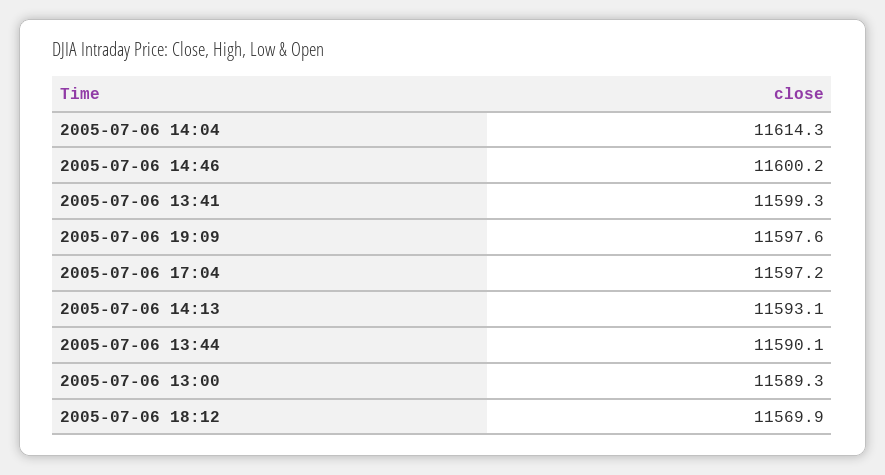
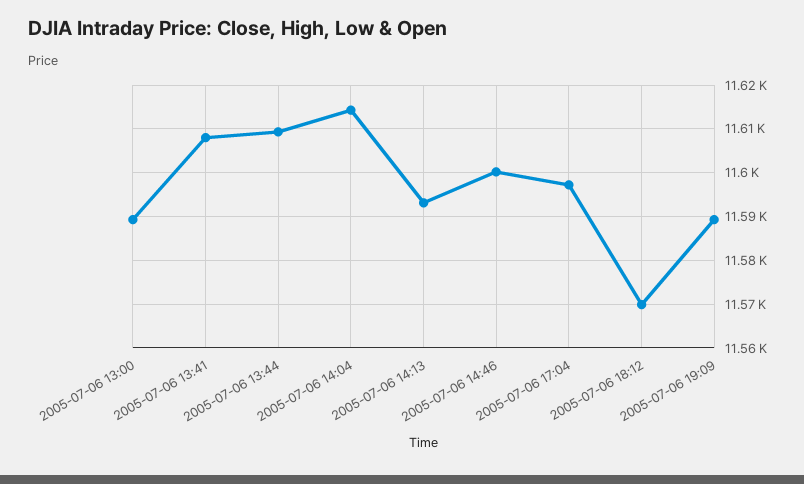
2005-07-06 13:41: 11599.3 -> 11608
2005-07-06 19:09: 11597.6 -> 11590
2005-07-06 13:44: 11590.1 -> 11610

